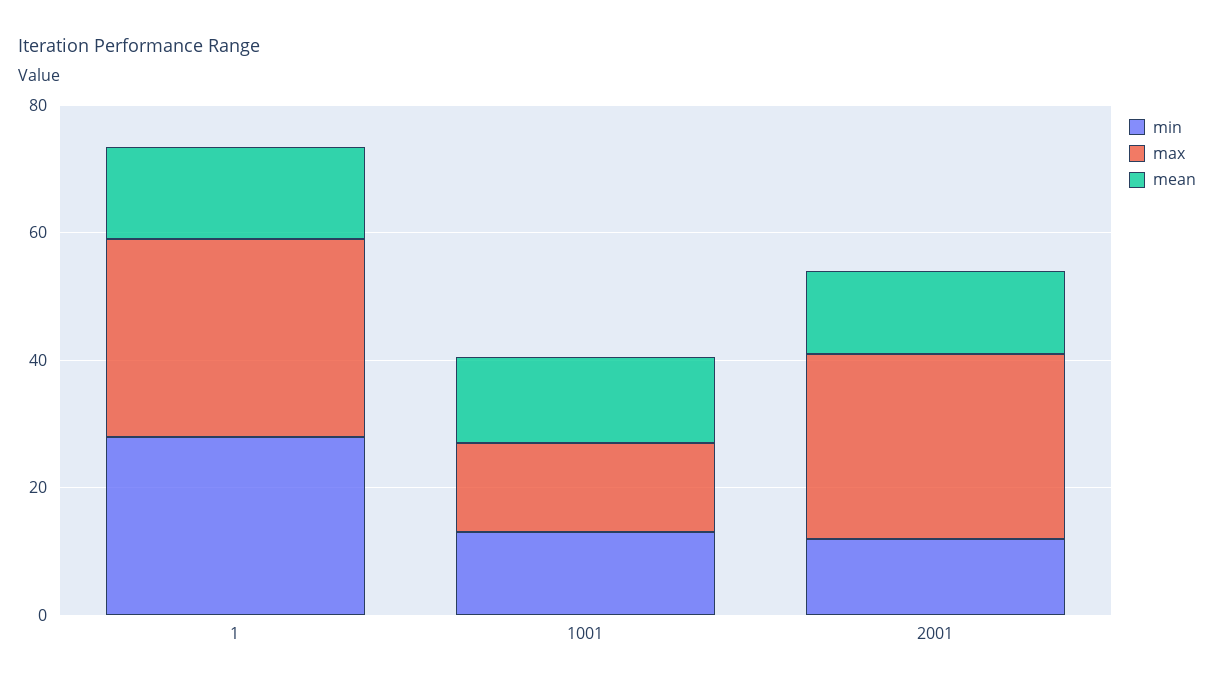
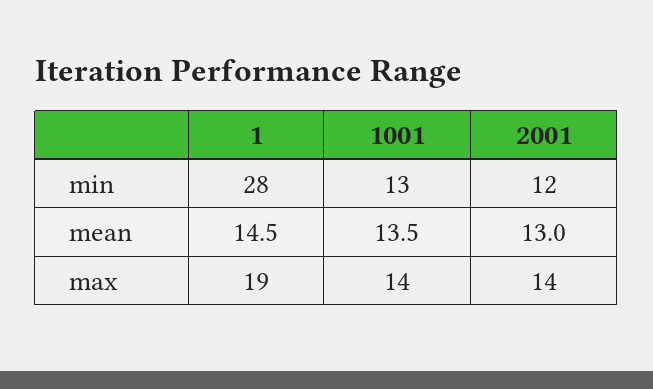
max, 1: 30 -> 19
max, 2001: 30 -> 14

